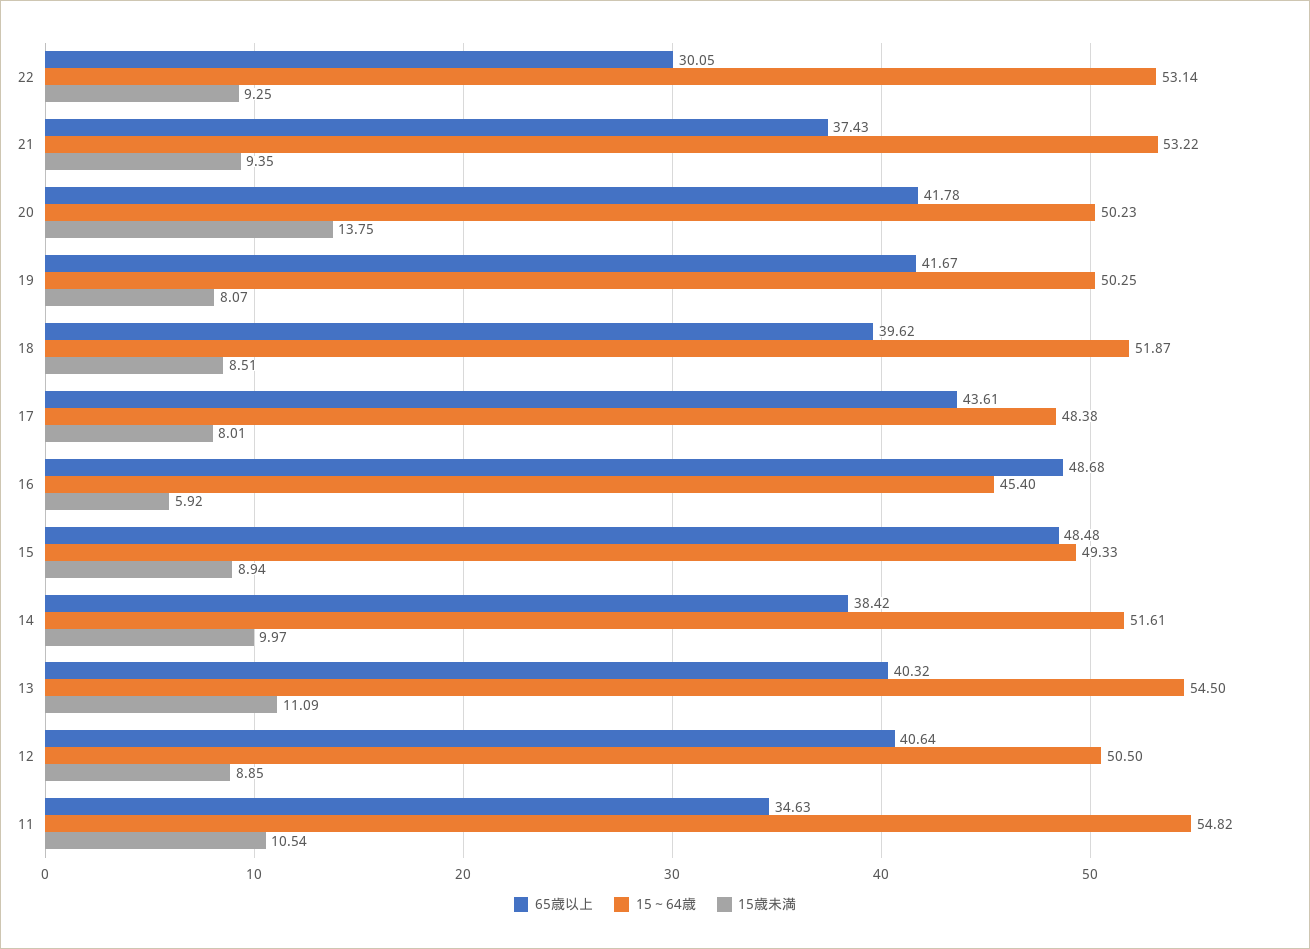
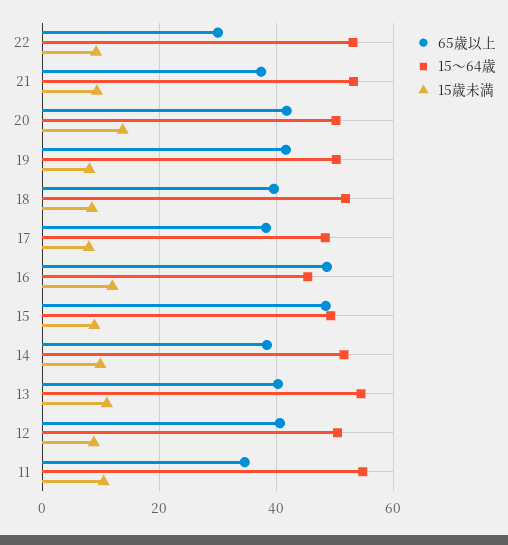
65歳以上, 17: 43.61 -> 38
15歳未満, 16: 5.92 -> 12

